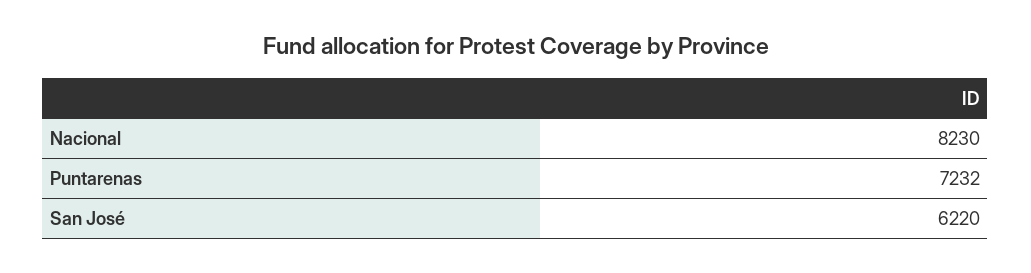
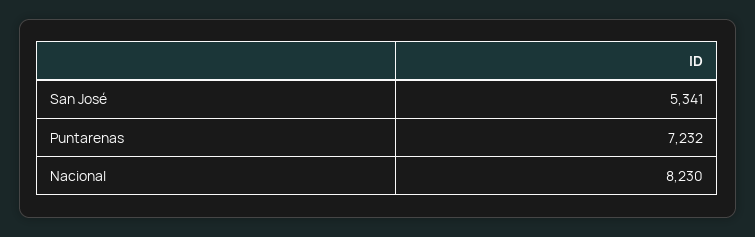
San José: 6220 -> 5341

